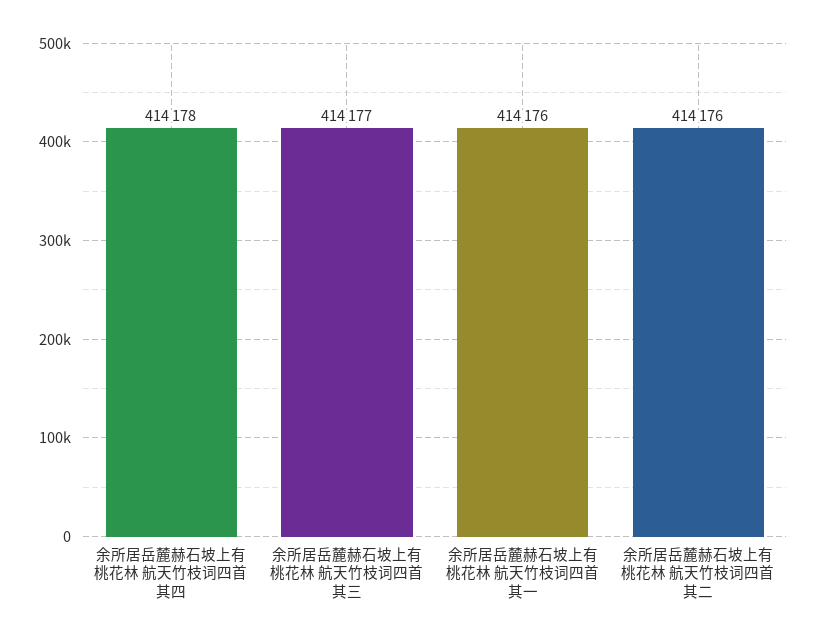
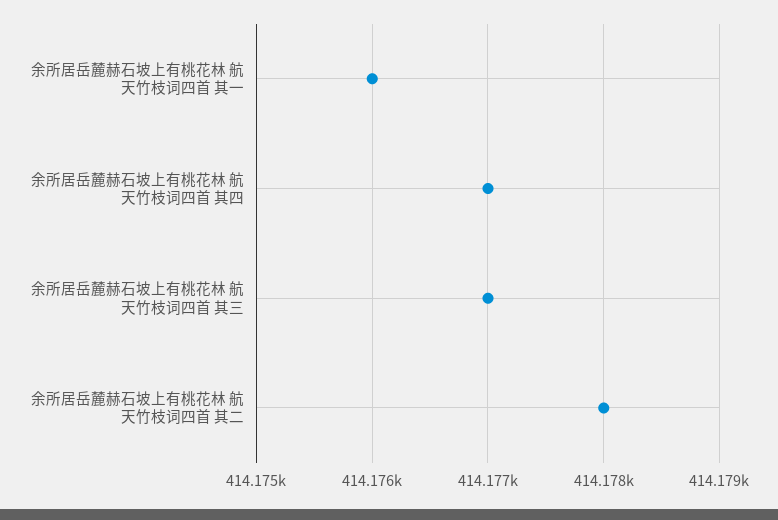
余所居岳麓赫石坡上有桃花林 航天竹枝词四首 其四: 414178 -> 414177
余所居岳麓赫石坡上有桃花林 航天竹枝词四首 其二: 414176 -> 414178

